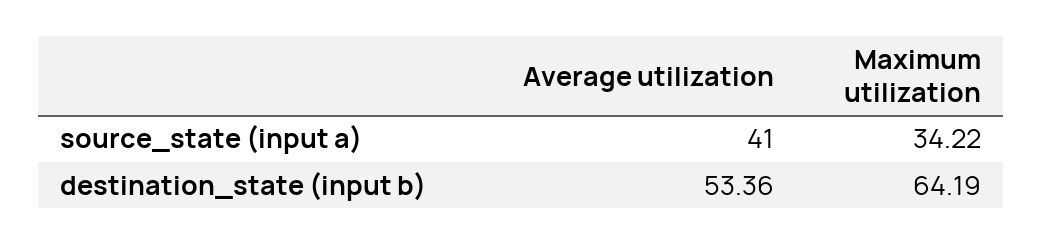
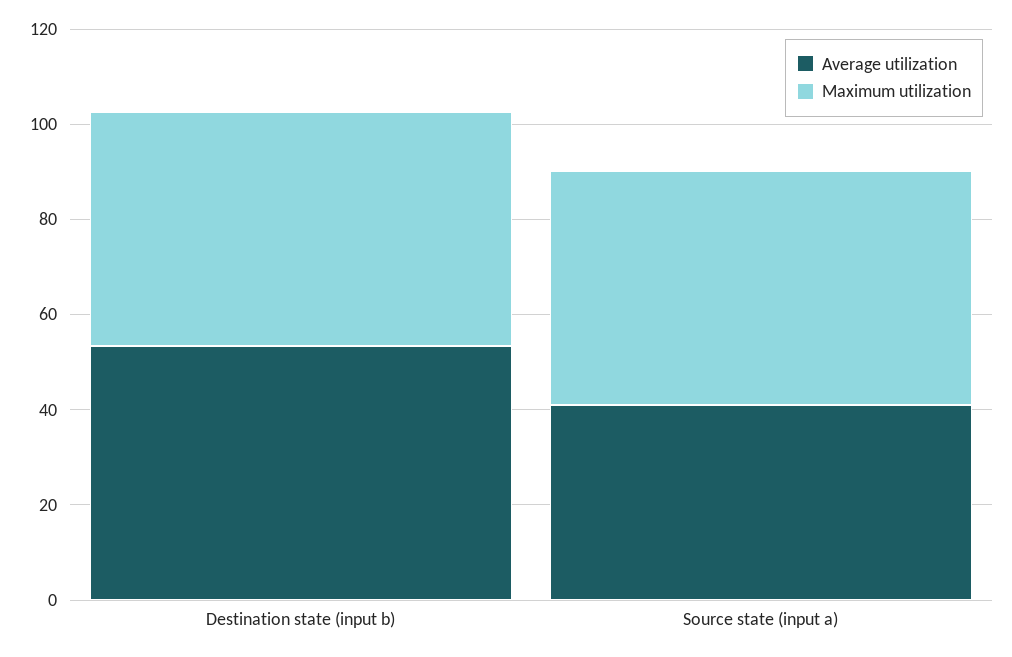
Maximum utilization, source_state (input a): 34.22 -> 50
Maximum utilization, destination_state (input b): 64.19 -> 50

